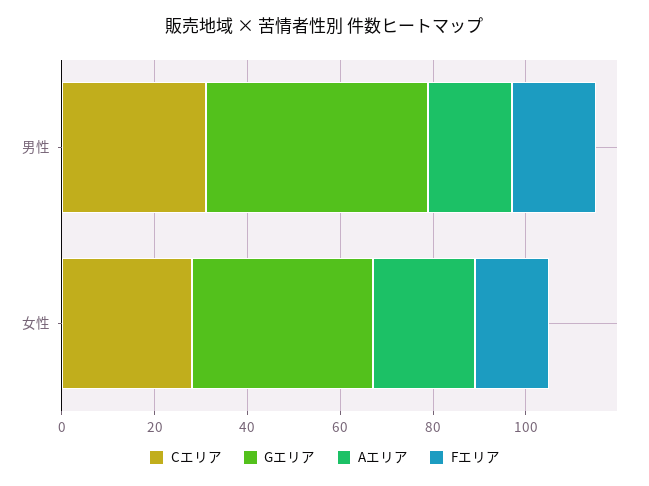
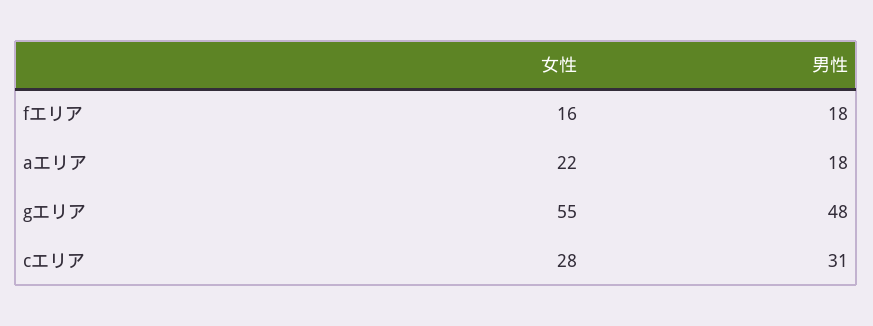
Gエリア, 女性: 40 -> 55

